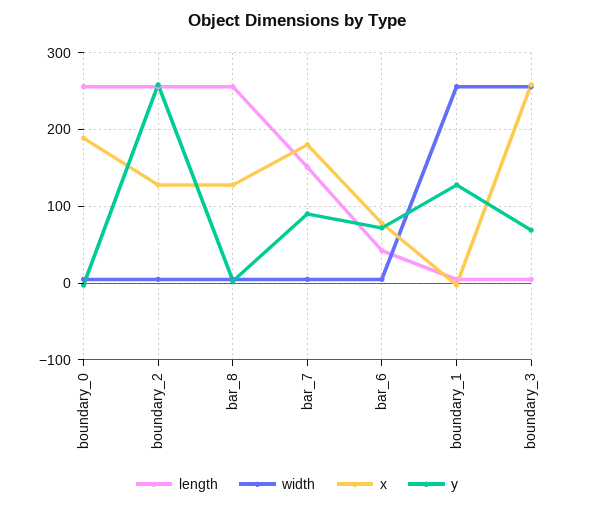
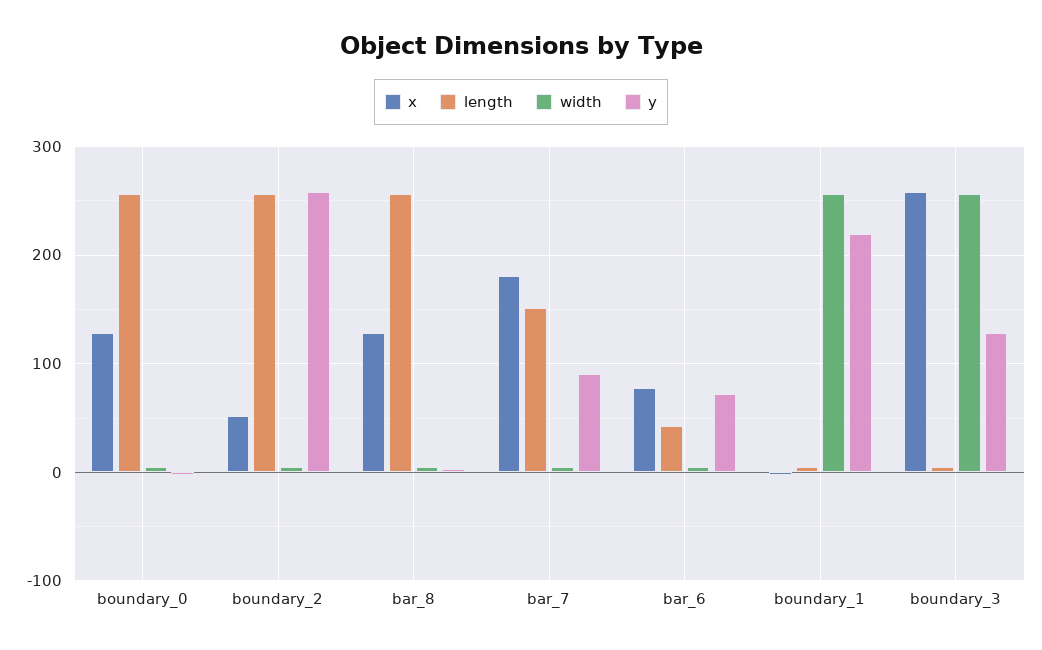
x, boundary_0: 190 -> 130
x, boundary_2: 130 -> 50
y, boundary_1: 130 -> 220
y, boundary_3: 70 -> 130

